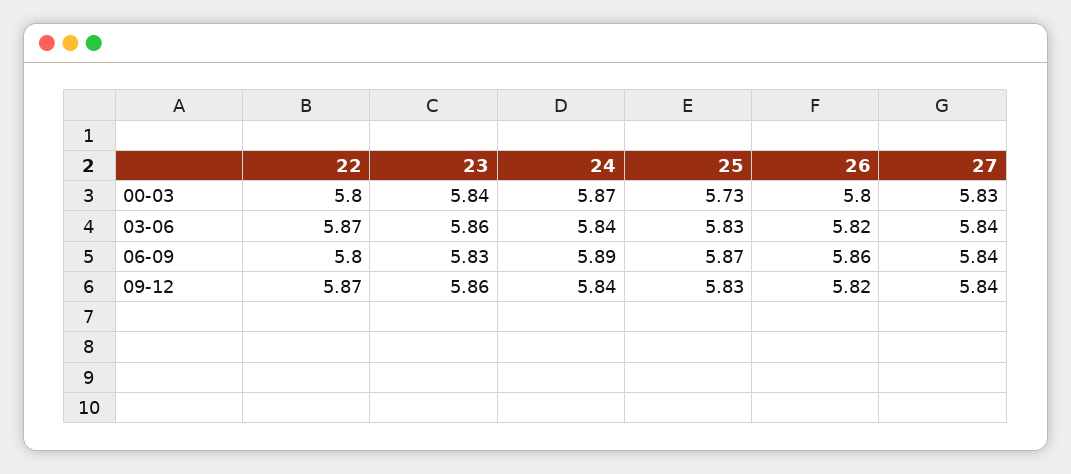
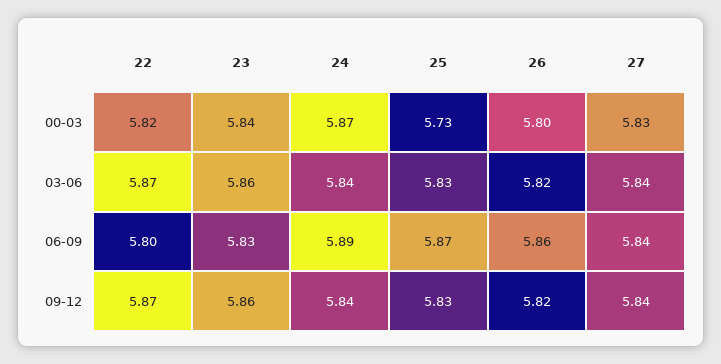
22, 00-03: 5.8 -> 5.82

